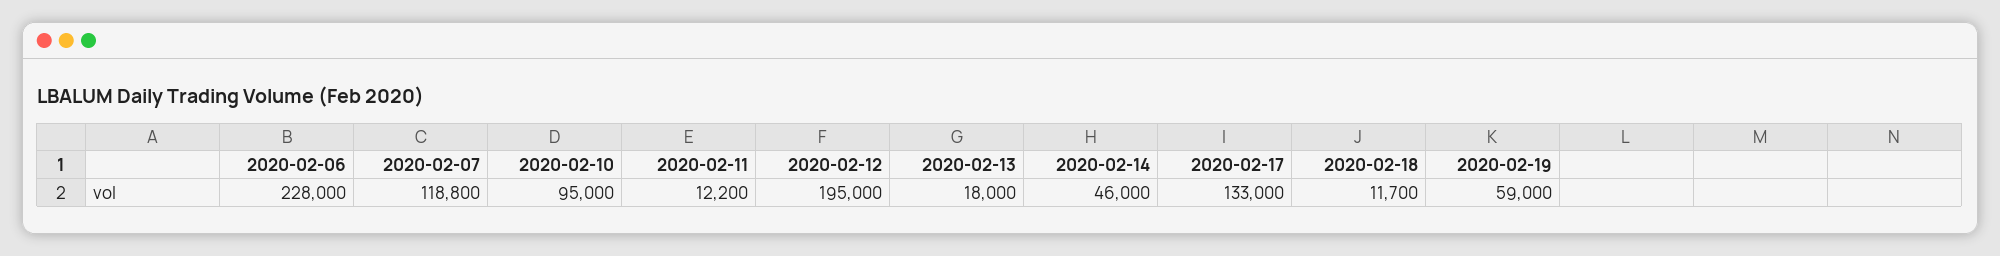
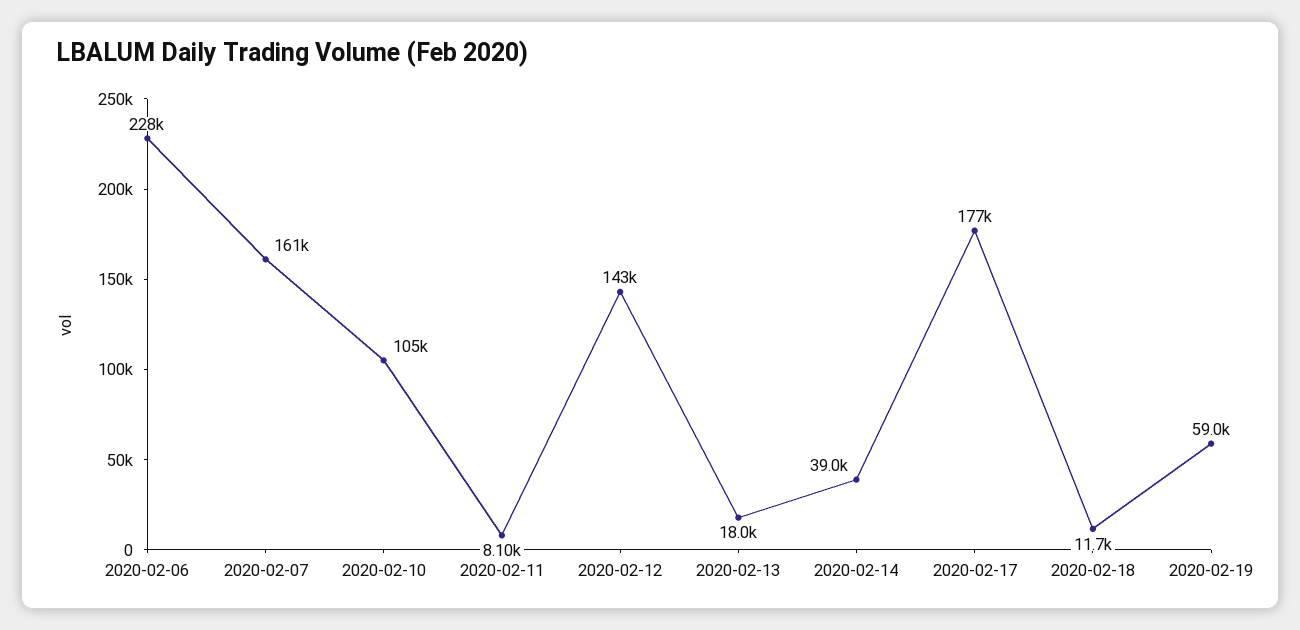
2020-02-07: 118800 -> 161000
2020-02-10: 95000 -> 105000
2020-02-11: 12200 -> 8100
2020-02-12: 195000 -> 143000
2020-02-14: 46000 -> 39000
2020-02-17: 133000 -> 177000

